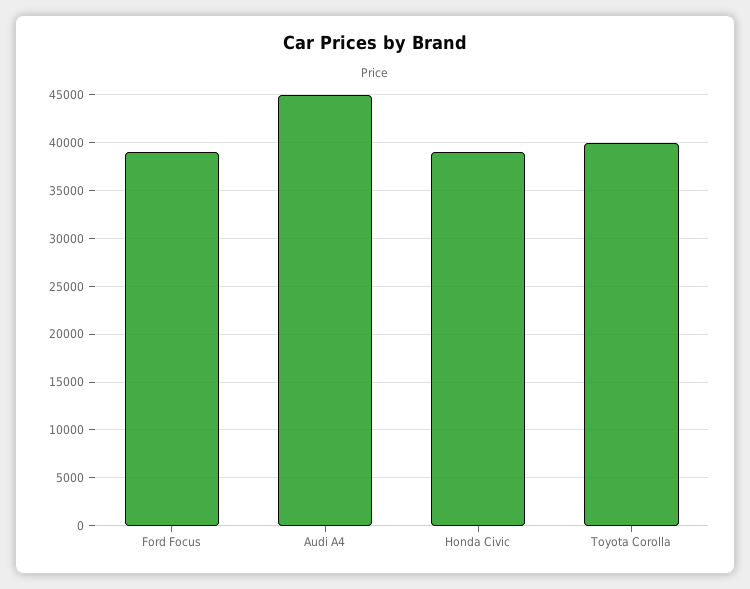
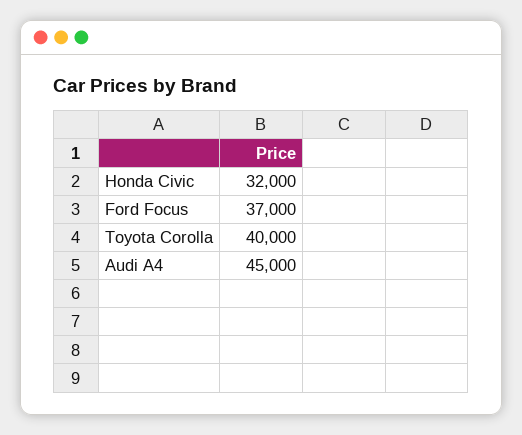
Ford Focus: 39000 -> 37000
Honda Civic: 39000 -> 32000

